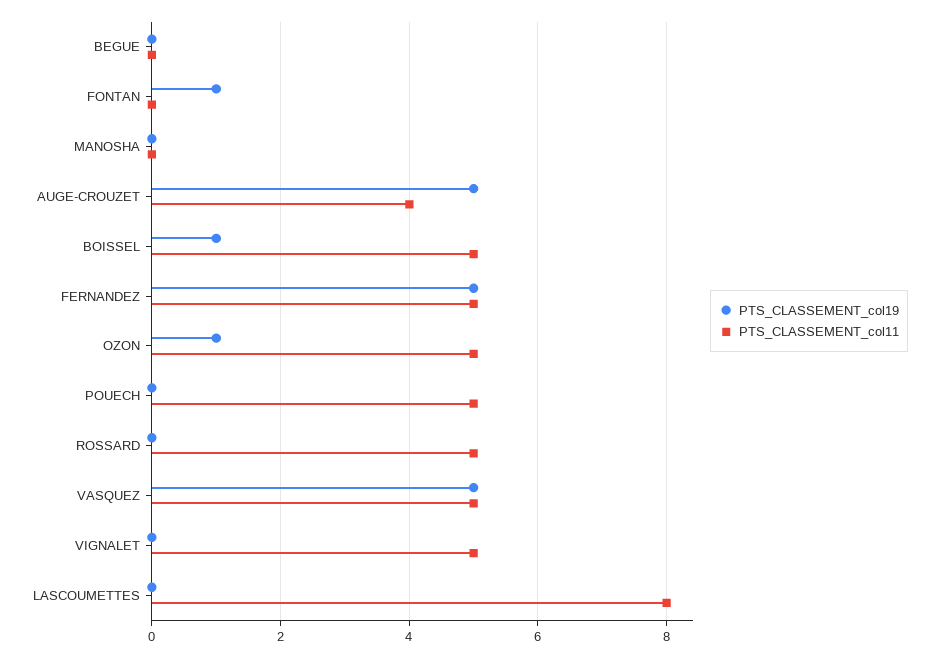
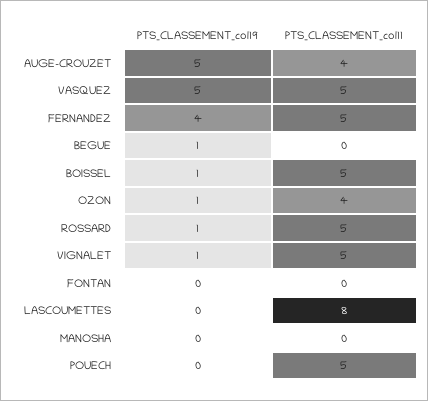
PTS_CLASSEMENT_col19, BEGUE: 0 -> 1
PTS_CLASSEMENT_col19, FONTAN: 1 -> 0
PTS_CLASSEMENT_col19, FERNANDEZ: 5 -> 4
PTS_CLASSEMENT_col11, OZON: 5 -> 4
PTS_CLASSEMENT_col19, ROSSARD: 0 -> 1
PTS_CLASSEMENT_col19, VIGNALET: 0 -> 1

